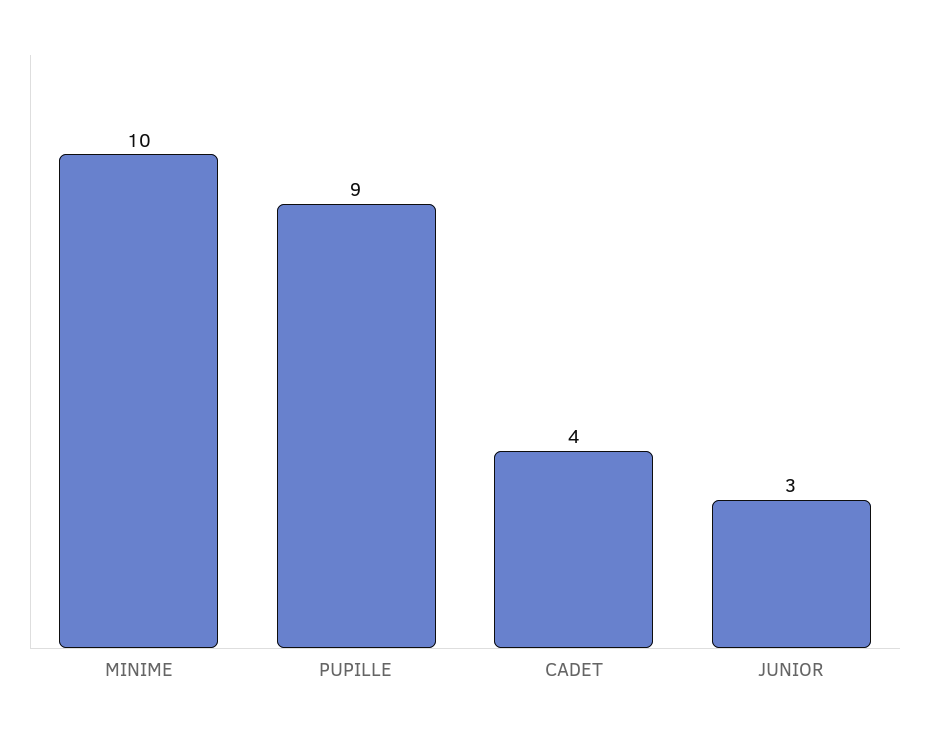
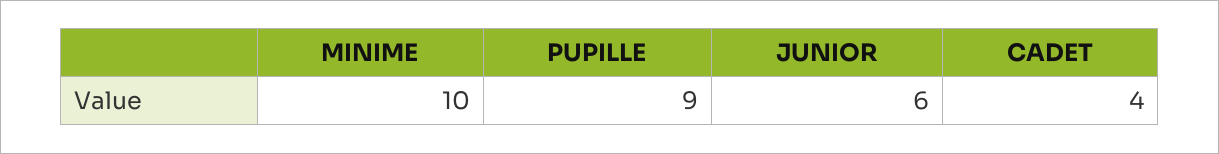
JUNIOR: 3 -> 6

